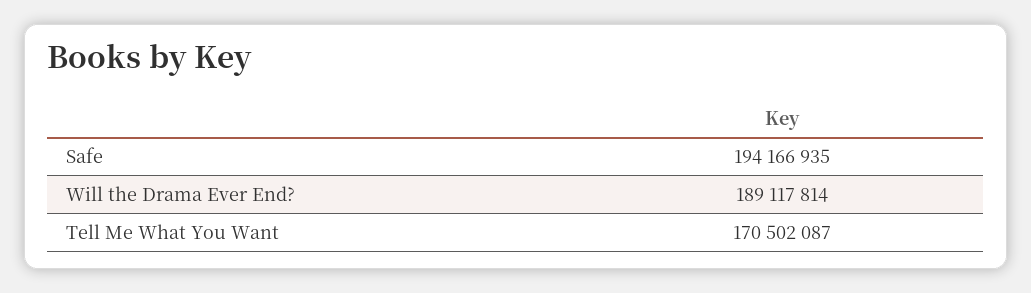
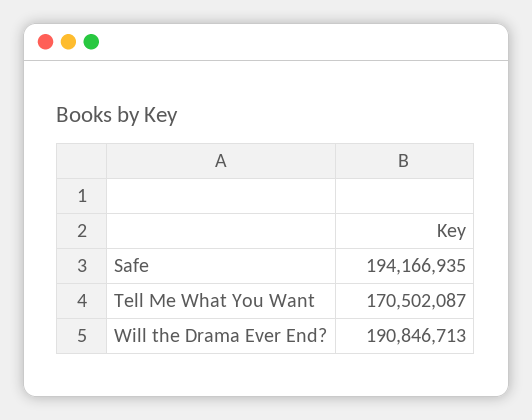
Will the Drama Ever End?: 189117814 -> 190846713

